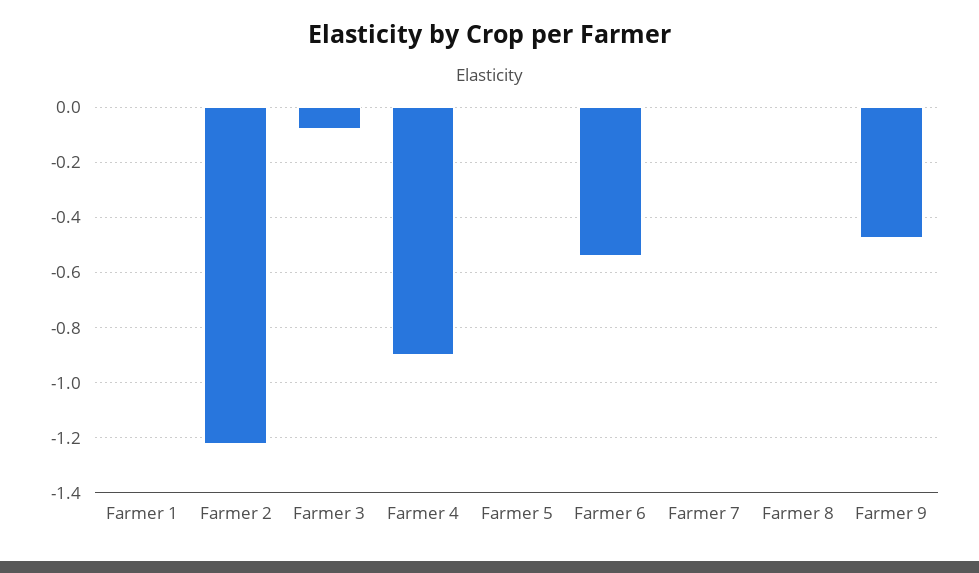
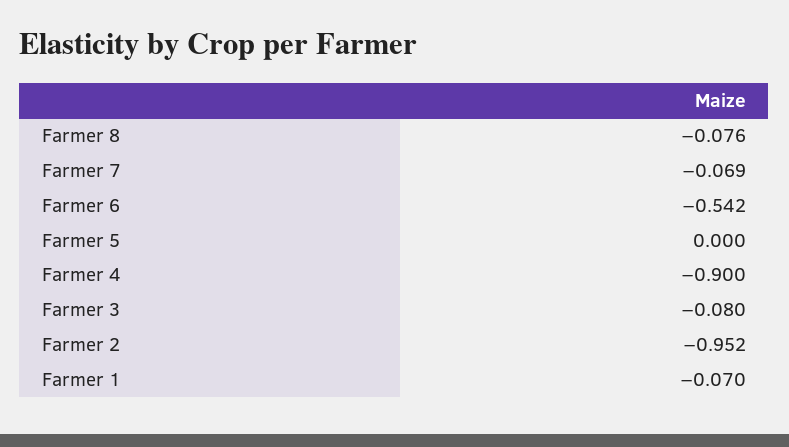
Farmer 1: 0 -> -0.07
Farmer 2: -1.225 -> -0.952
Farmer 7: 0 -> -0.069
Farmer 8: 0 -> -0.076
Farmer 9: -0.475 -> none

